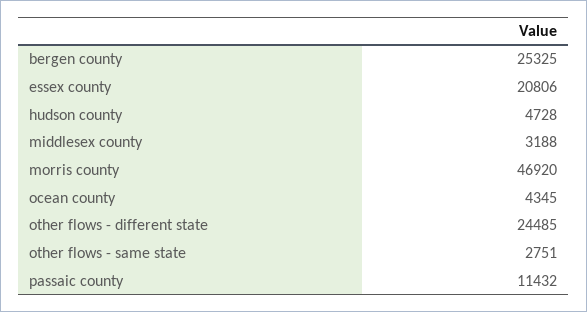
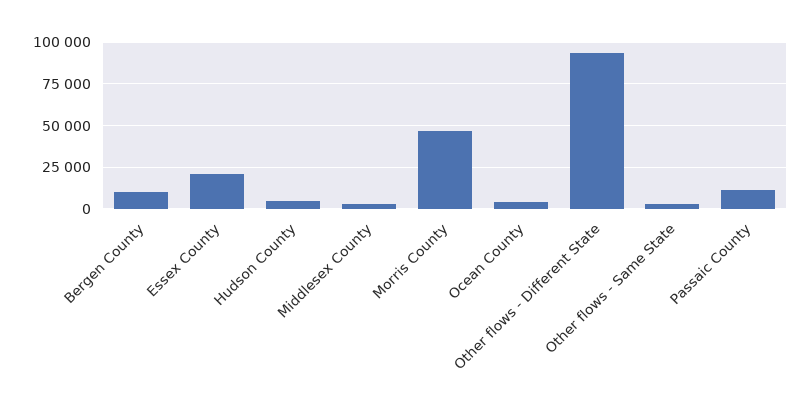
bergen county: 25325 -> 10000
other flows - different state: 24485 -> 95000

